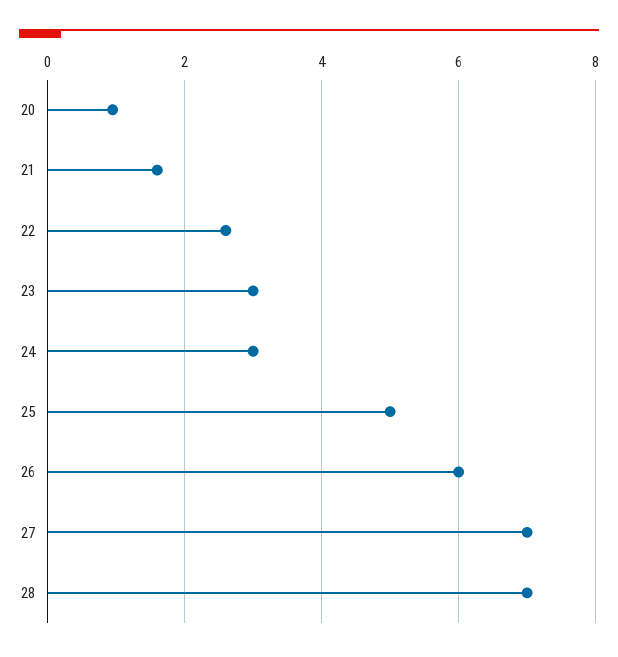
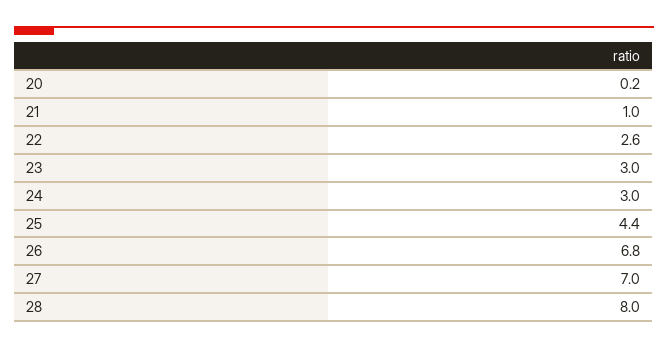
20: 1 -> 0.2
21: 1.6 -> 1
25: 5 -> 4.4
26: 6 -> 6.8
28: 7 -> 8

